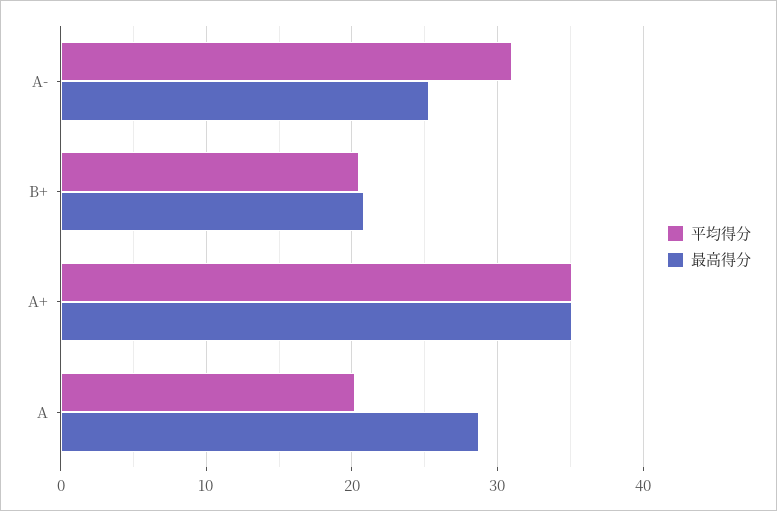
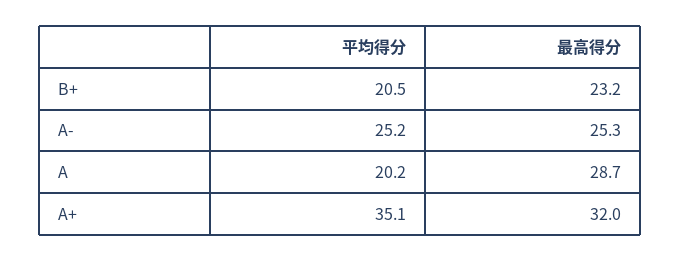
平均得分, A-: 31 -> 25.2
最高得分, B+: 21 -> 23.2
最高得分, A+: 35 -> 32

